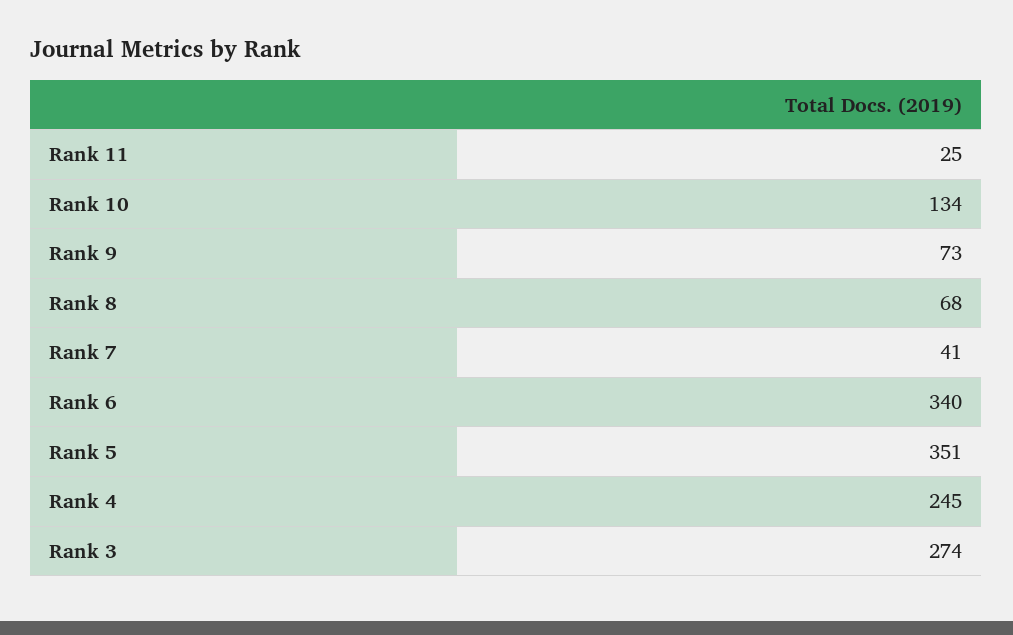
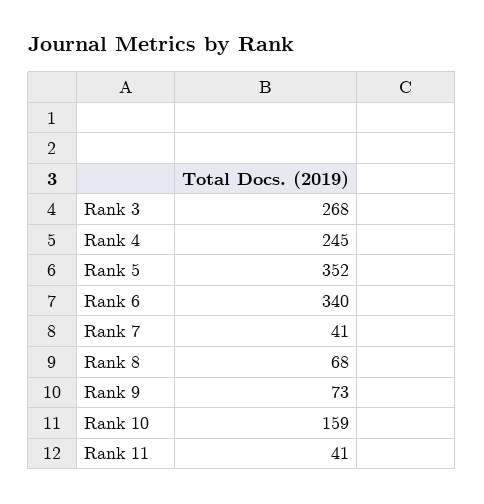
Rank 11: 25 -> 41
Rank 10: 134 -> 159
Rank 5: 351 -> 352
Rank 3: 274 -> 268

